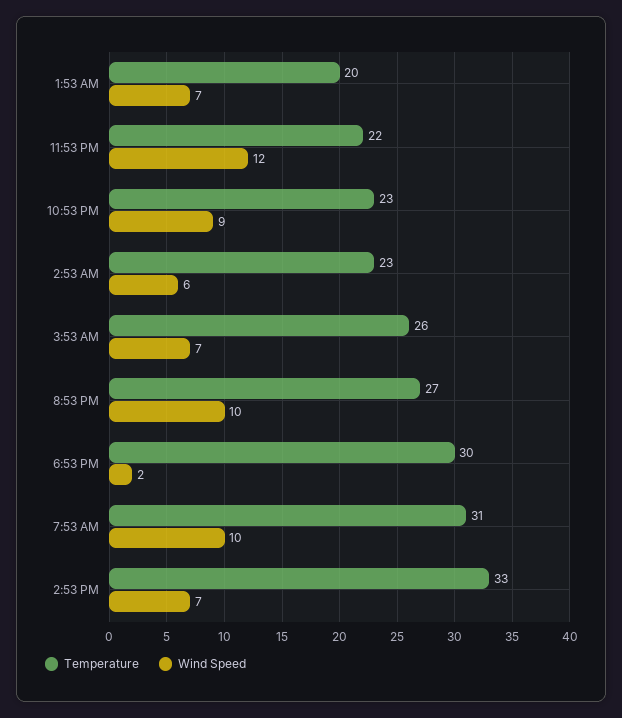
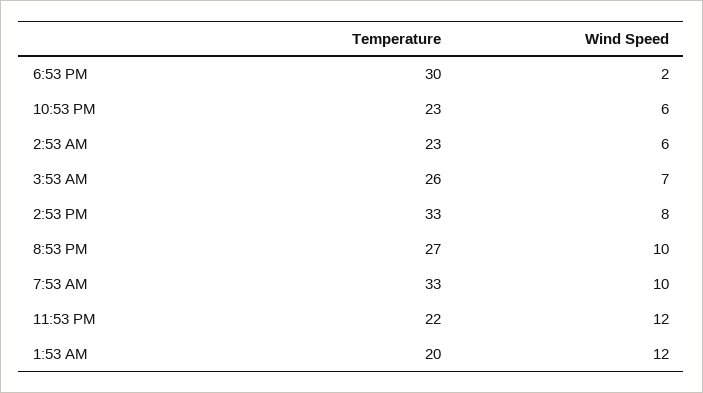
Wind Speed, 1:53 AM: 7 -> 12
Wind Speed, 10:53 PM: 9 -> 6
Temperature, 7:53 AM: 31 -> 33
Wind Speed, 2:53 PM: 7 -> 8

